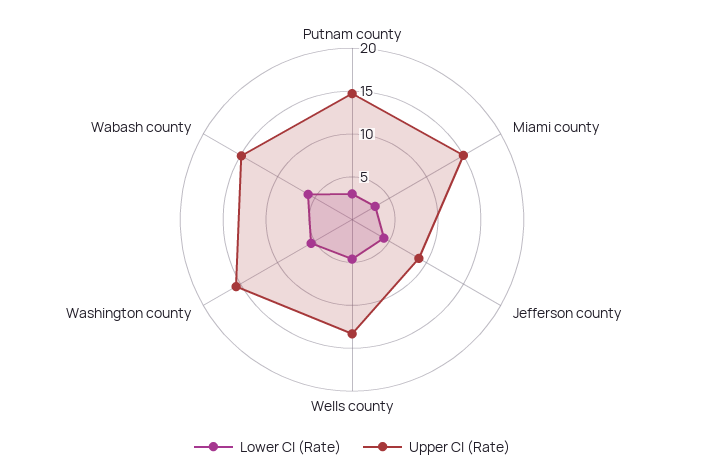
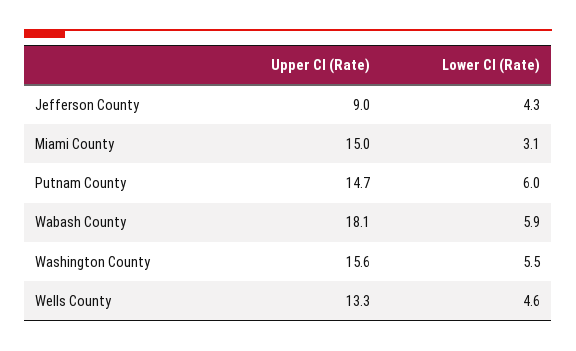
Lower CI (Rate), Putnam county: 3 -> 6
Upper CI (Rate), Wabash county: 15 -> 18.1

